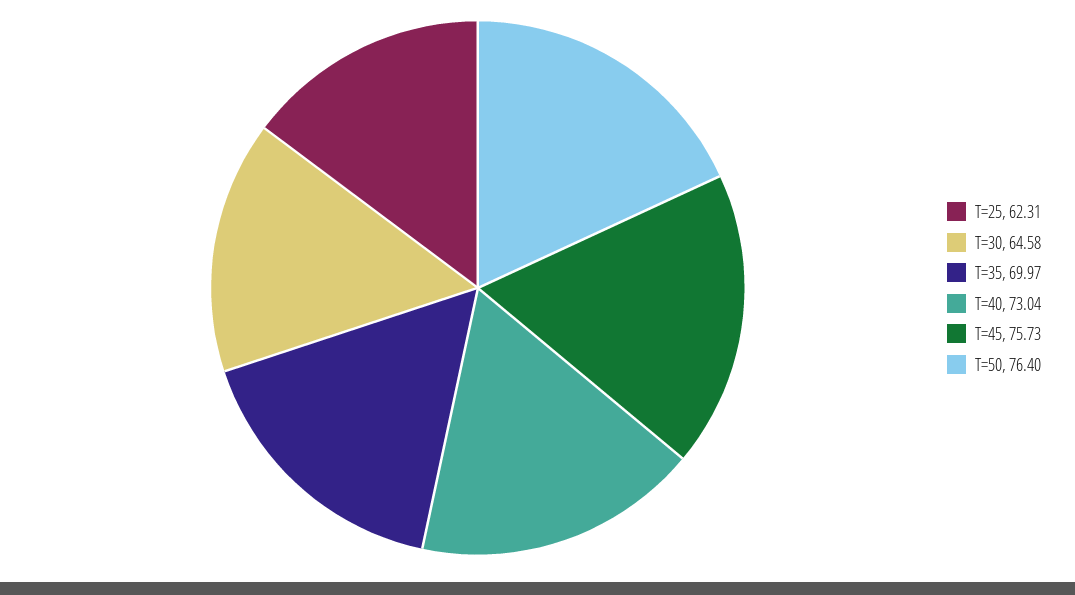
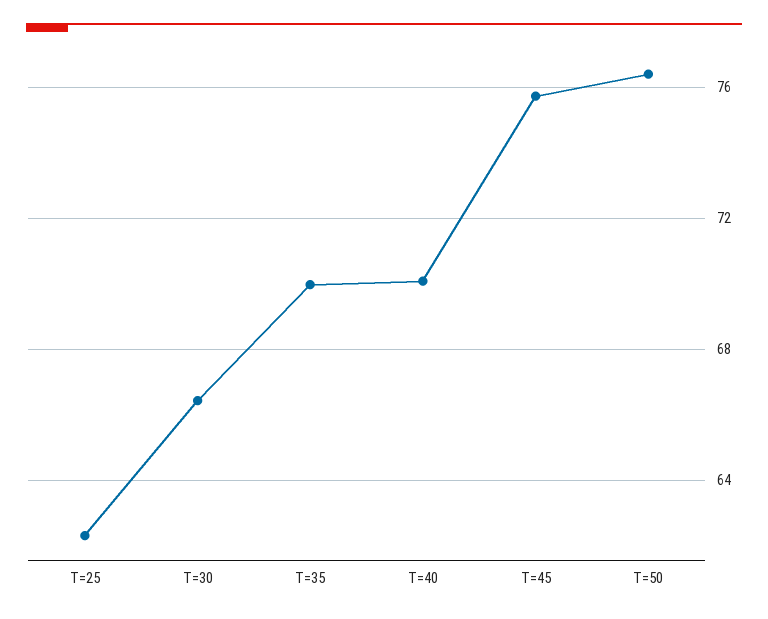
T=30: 64.58 -> 66.5
T=40: 73.04 -> 70

